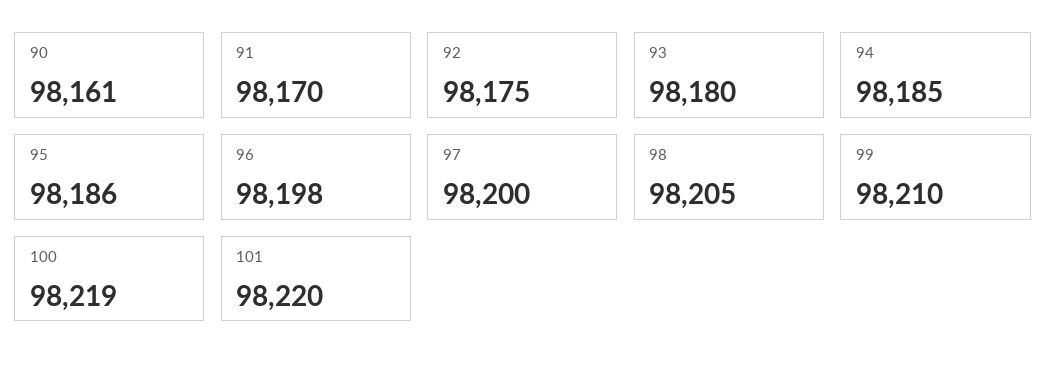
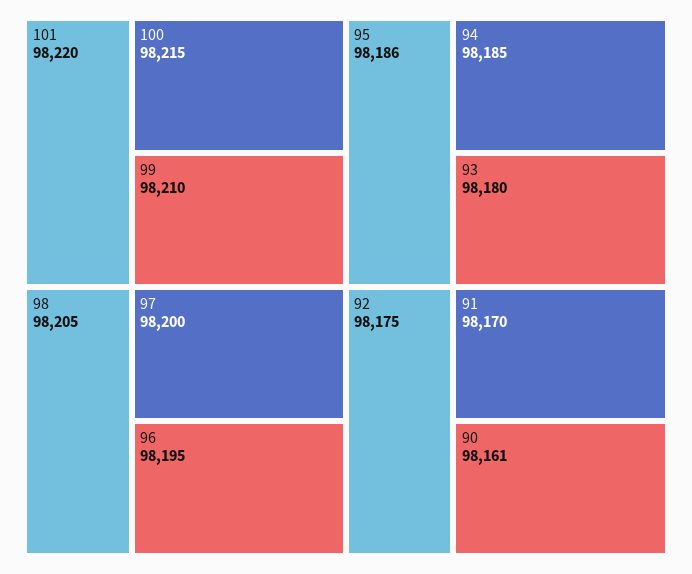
96: 98198 -> 98195
100: 98219 -> 98215

